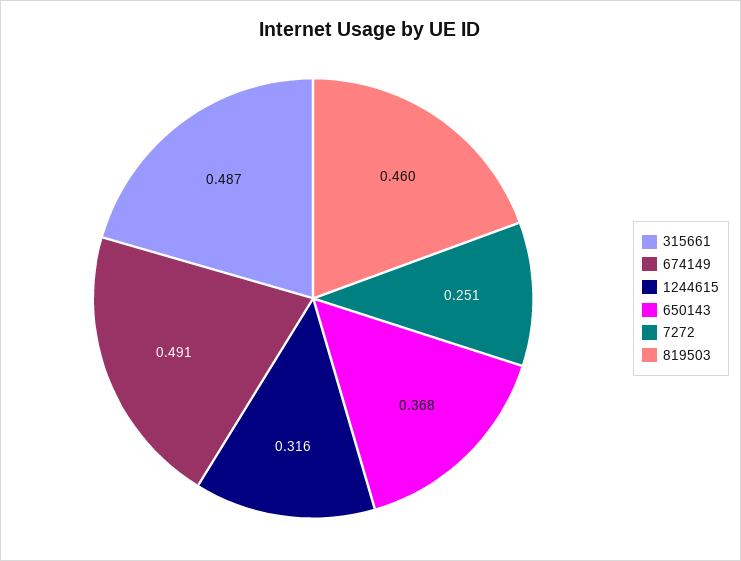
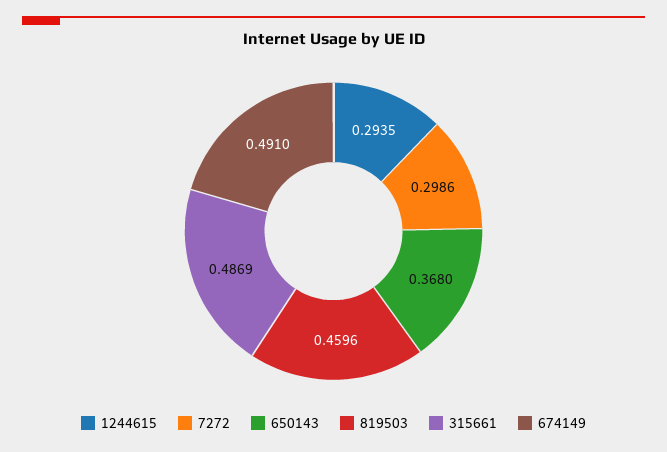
1244615: 0.316 -> 0.2935
7272: 0.251 -> 0.2986

